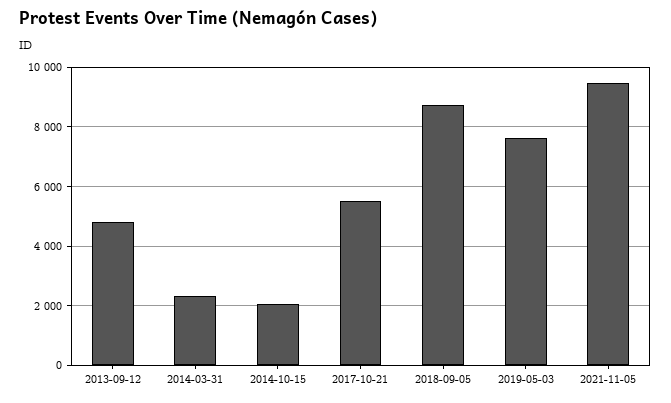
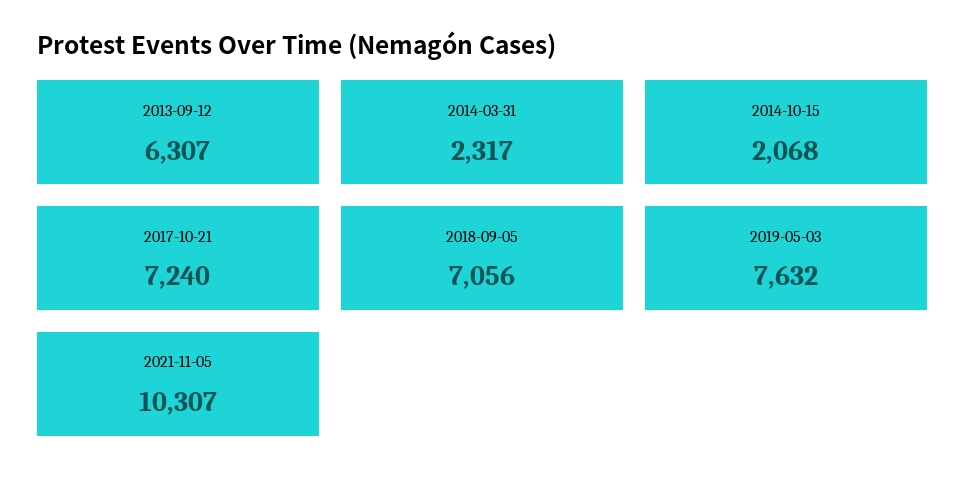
2013-09-12: 4750 -> 6307
2017-10-21: 5500 -> 7240
2018-09-05: 8750 -> 7056
2021-11-05: 9500 -> 10307

